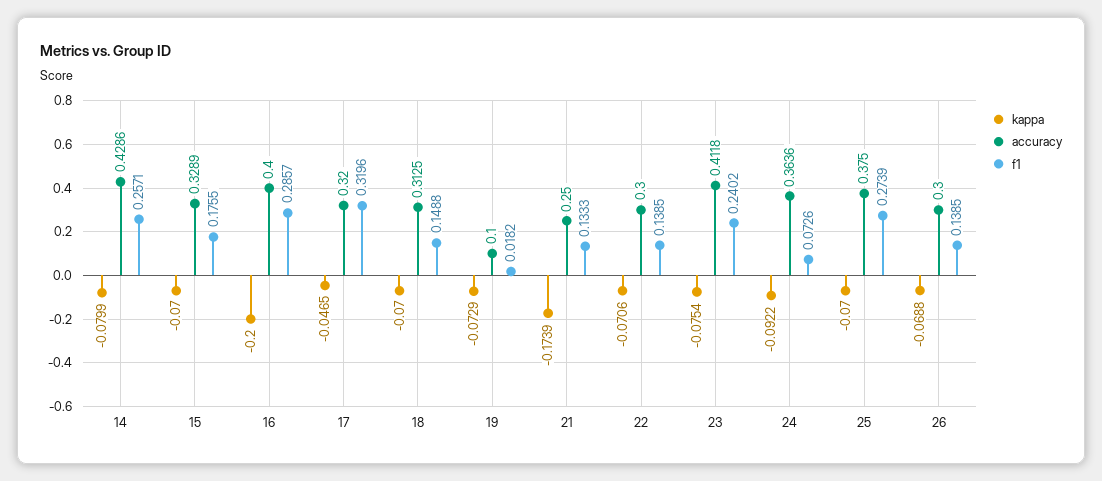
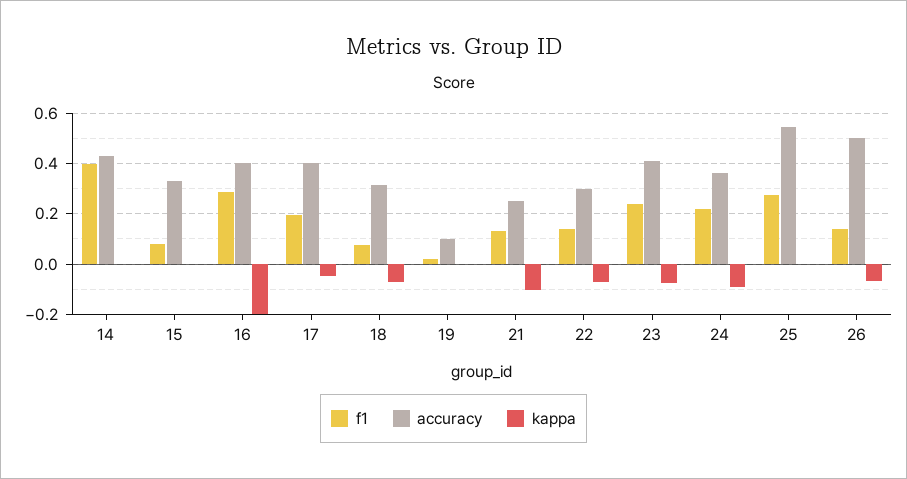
kappa, 14: -0.0799 -> 0
f1, 14: 0.2571 -> 0.4
kappa, 15: -0.07 -> 0
f1, 15: 0.1755 -> 0.075
accuracy, 17: 0.32 -> 0.4
f1, 17: 0.3196 -> 0.2
f1, 18: 0.1488 -> 0.075
kappa, 19: -0.0729 -> 0
kappa, 21: -0.1739 -> -0.1
f1, 24: 0.0726 -> 0.225
kappa, 25: -0.07 -> 0
accuracy, 25: 0.375 -> 0.55
accuracy, 26: 0.3 -> 0.5

